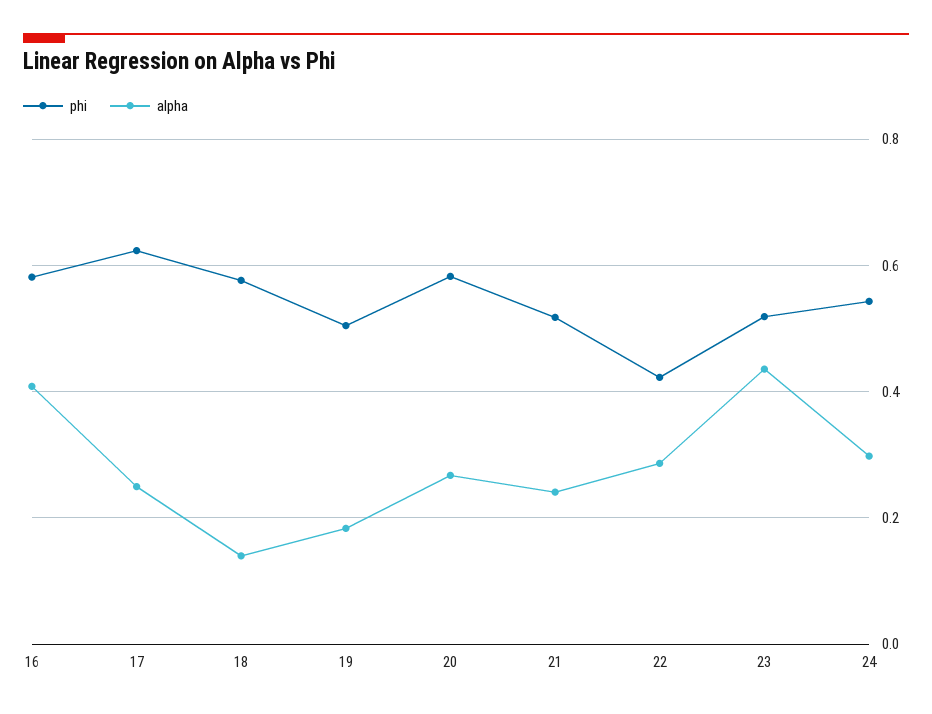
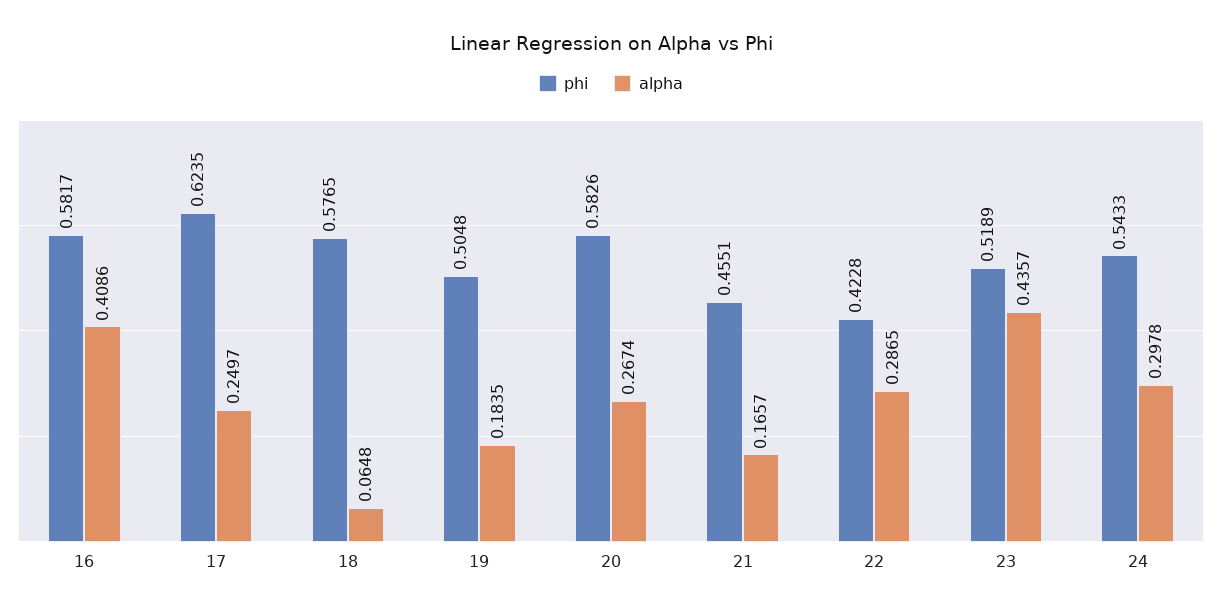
alpha, 18: 0.14 -> 0.0648
phi, 21: 0.52 -> 0.4551
alpha, 21: 0.24 -> 0.1657

